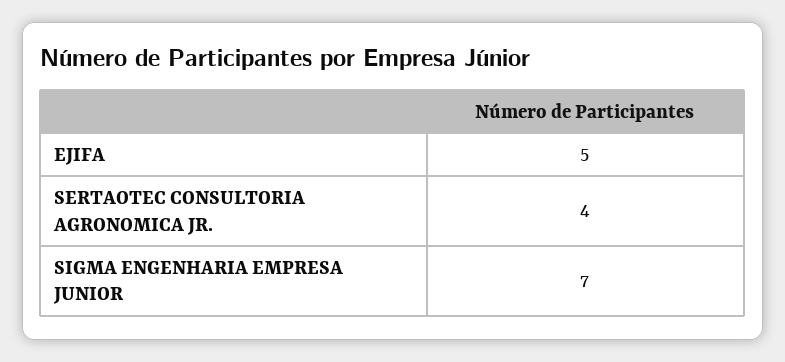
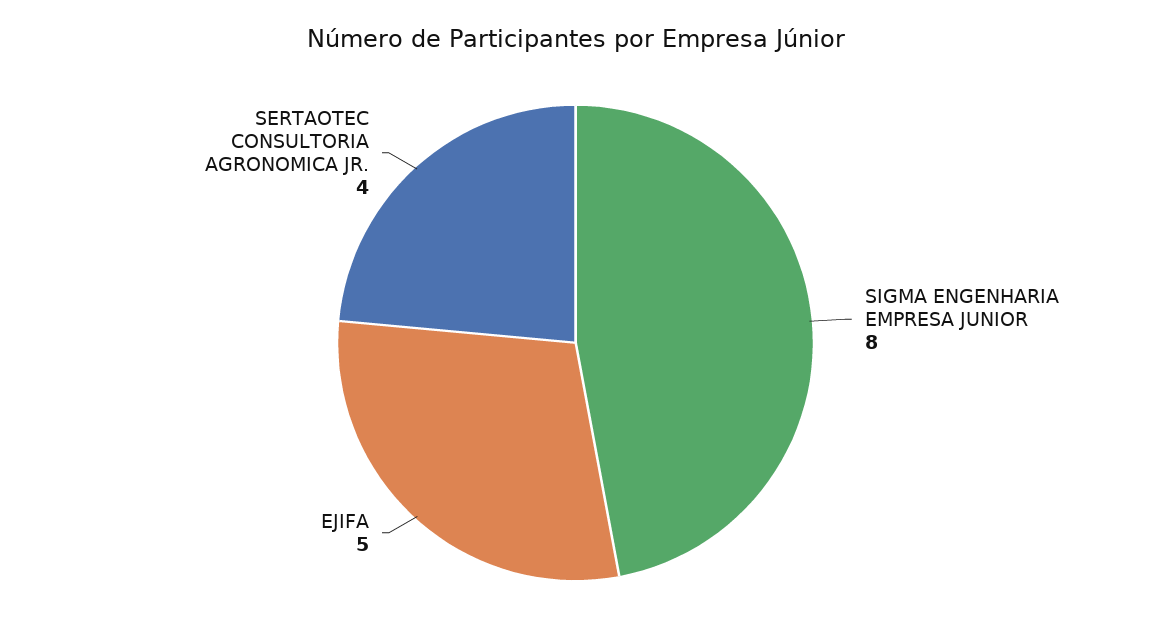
SIGMA ENGENHARIA EMPRESA JUNIOR: 7 -> 8

